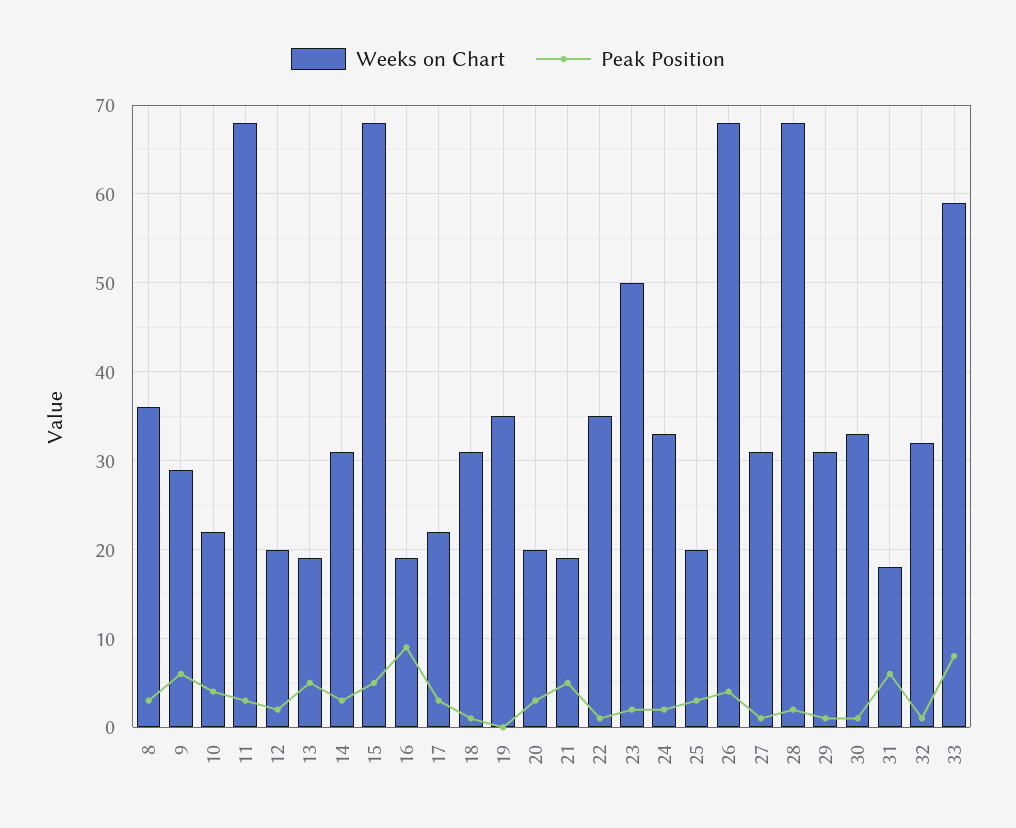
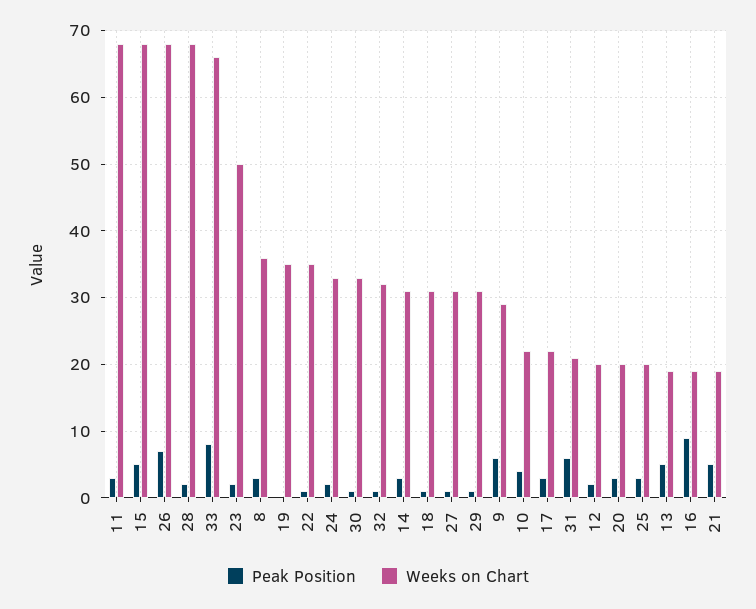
Peak Position, 26: 4 -> 7
Weeks on Chart, 31: 18 -> 21
Weeks on Chart, 33: 59 -> 66

